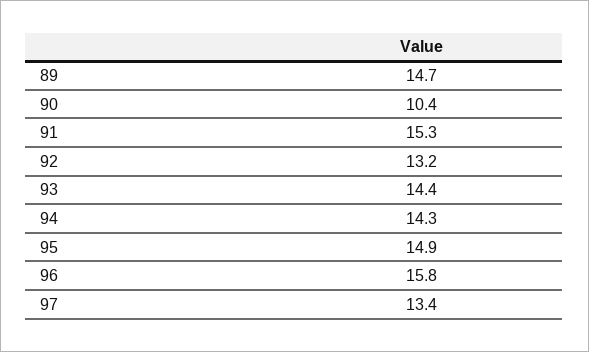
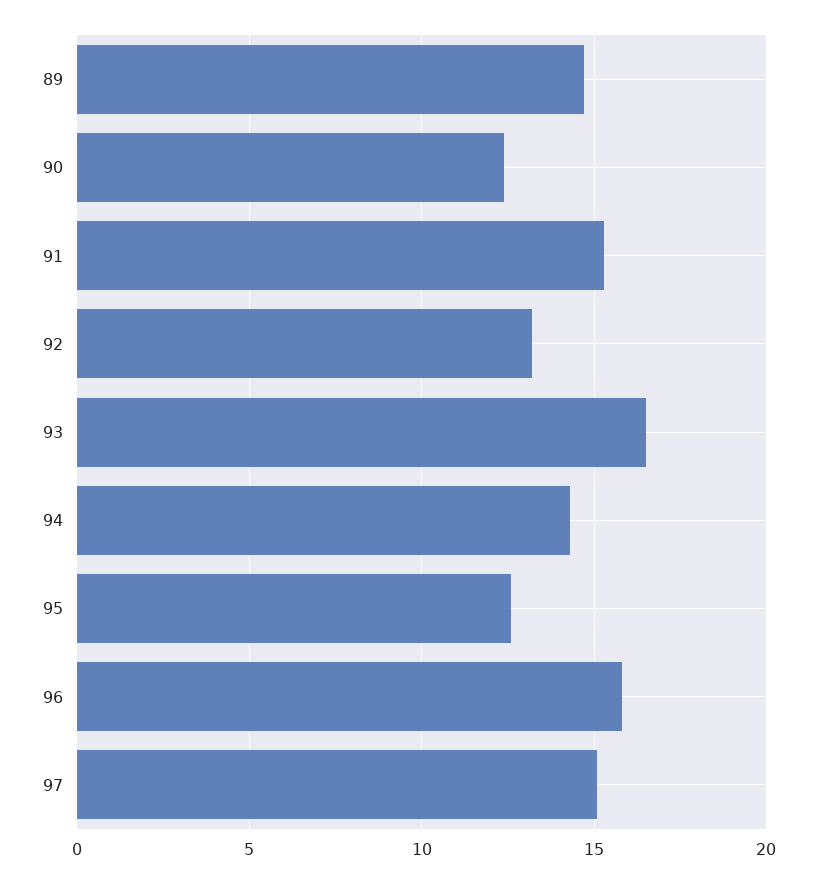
90: 10.4 -> 12.5
93: 14.4 -> 16.5
95: 14.9 -> 12.5
97: 13.4 -> 15

